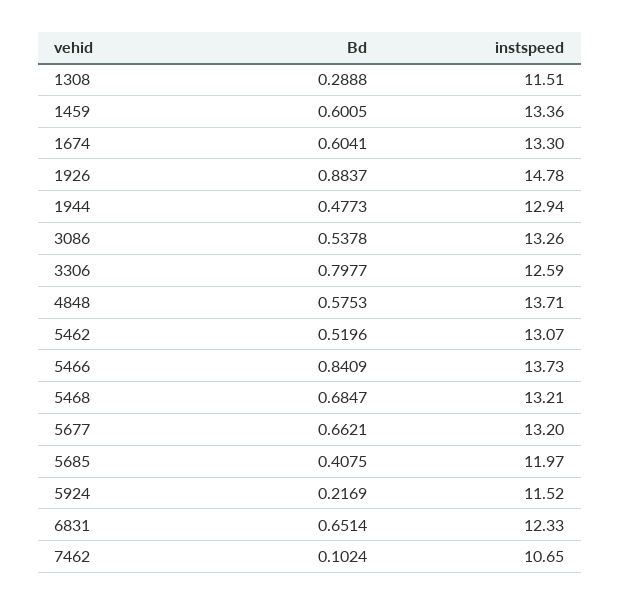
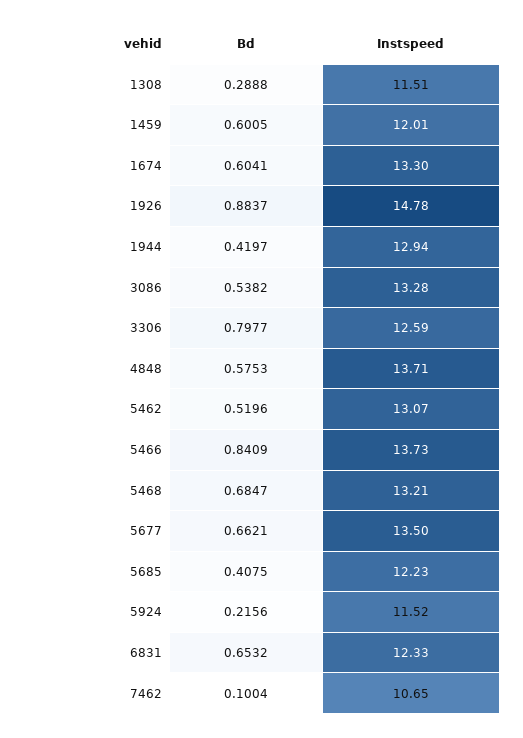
instspeed, 1459: 13.36 -> 12.01
Bd, 1944: 0.4773 -> 0.4197
Bd, 3086: 0.5378 -> 0.5382
instspeed, 3086: 13.26 -> 13.28
instspeed, 5677: 13.2 -> 13.5
instspeed, 5685: 11.97 -> 12.23
Bd, 5924: 0.2169 -> 0.2156
Bd, 6831: 0.6514 -> 0.6532
Bd, 7462: 0.1024 -> 0.1004

